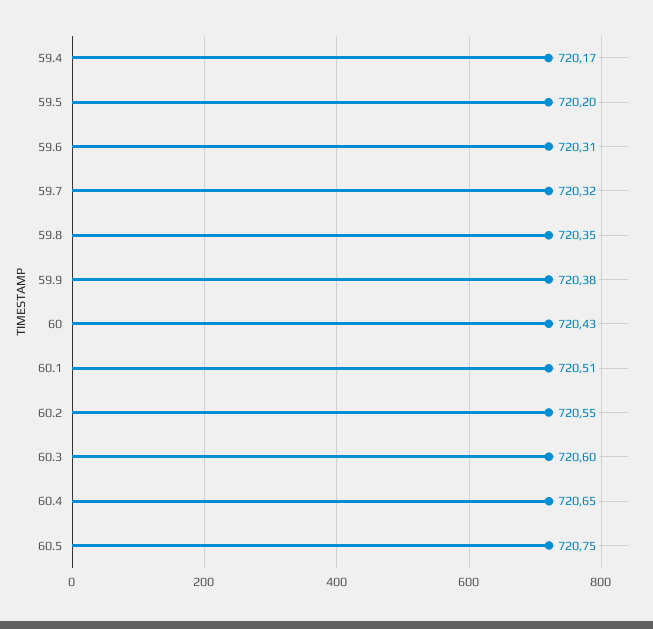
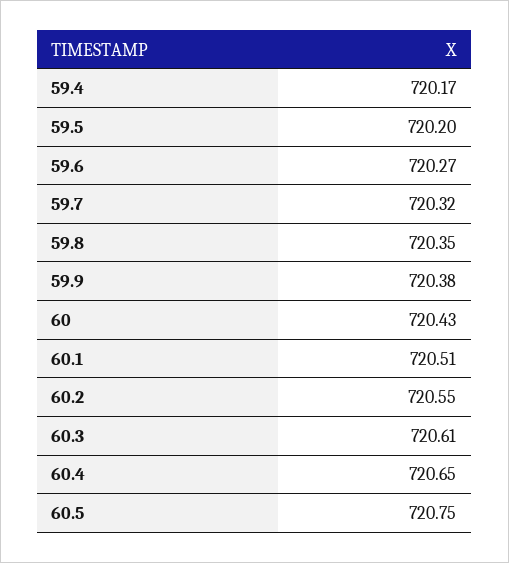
59.6: 720.31 -> 720.27
60.3: 720.6 -> 720.61

